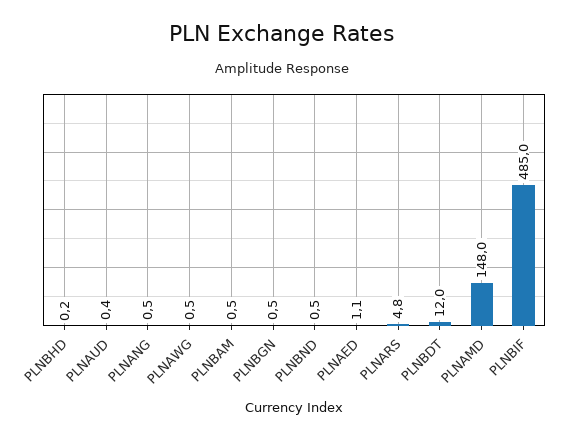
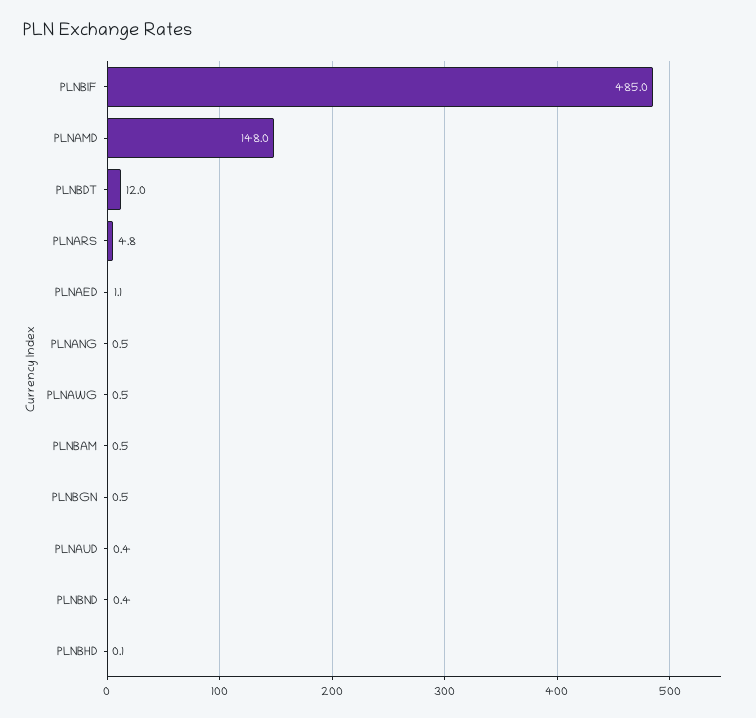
PLNBHD: 0.2 -> 0.1
PLNBND: 0.5 -> 0.4

